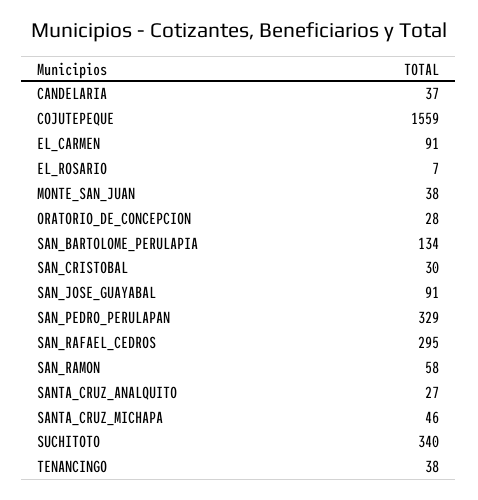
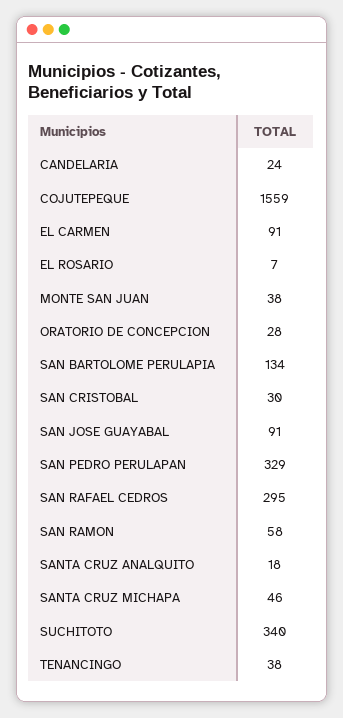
CANDELARIA: 37 -> 24
SANTA_CRUZ_ANALQUITO: 27 -> 18

